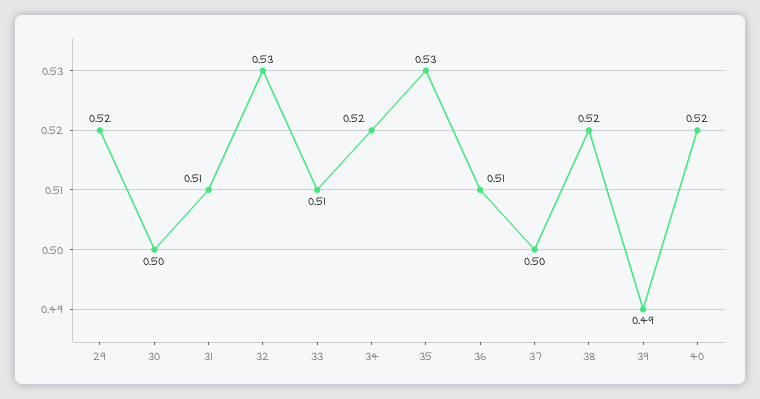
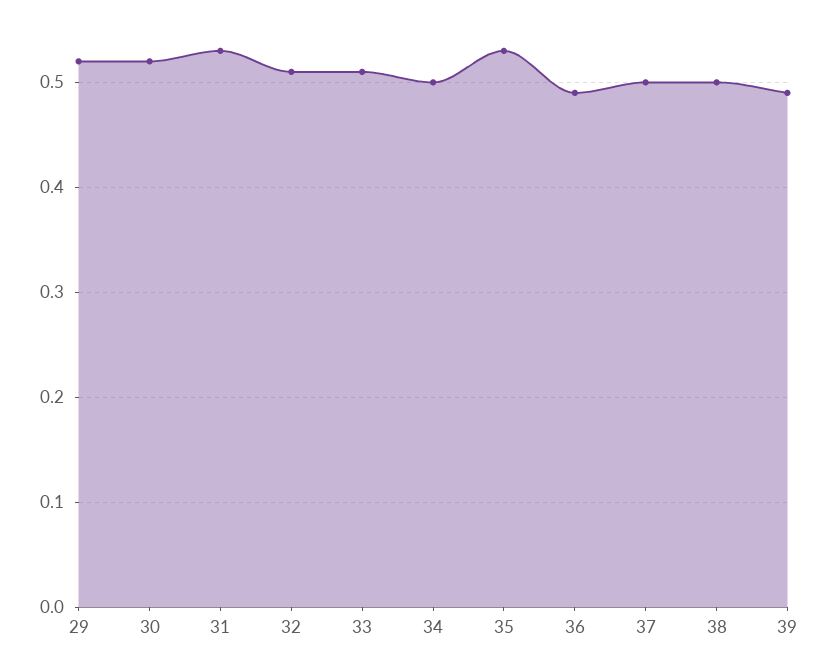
30: 0.5 -> 0.52
31: 0.51 -> 0.53
32: 0.53 -> 0.51
34: 0.52 -> 0.5
36: 0.51 -> 0.49
38: 0.52 -> 0.5
40: 0.52 -> none

